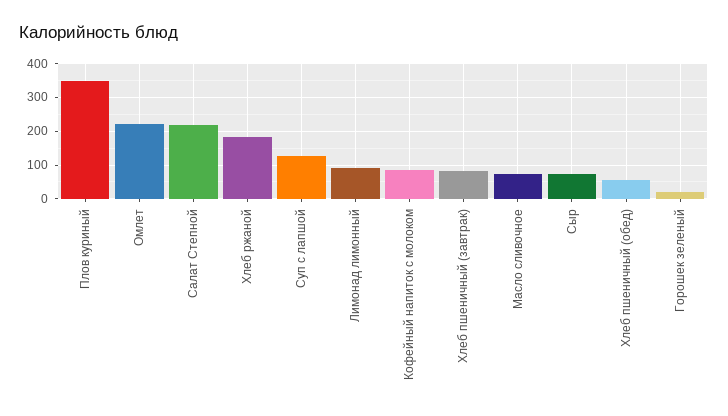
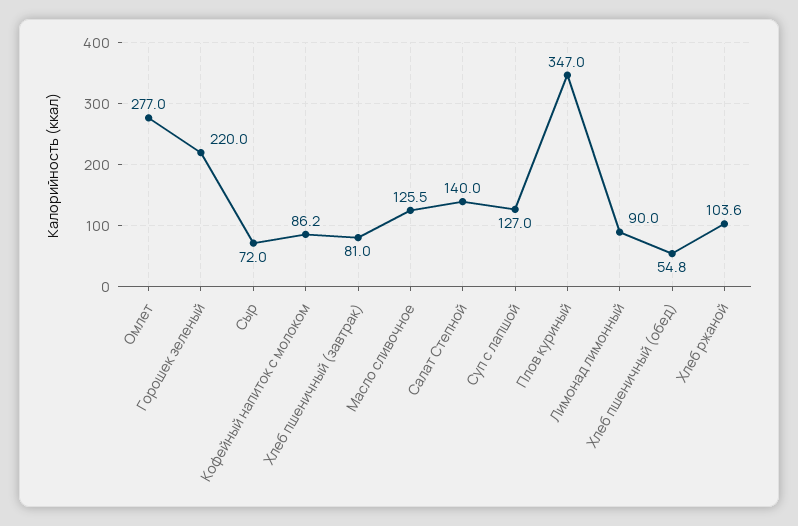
Омлет: 220 -> 277
Салат Степной: 220 -> 140
Хлеб ржаной: 180 -> 103.6
Масло сливочное: 80 -> 125.5
Горошек зеленый: 20 -> 220

